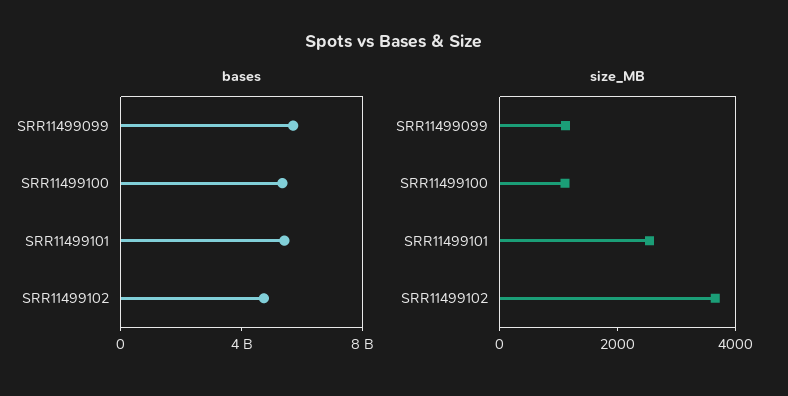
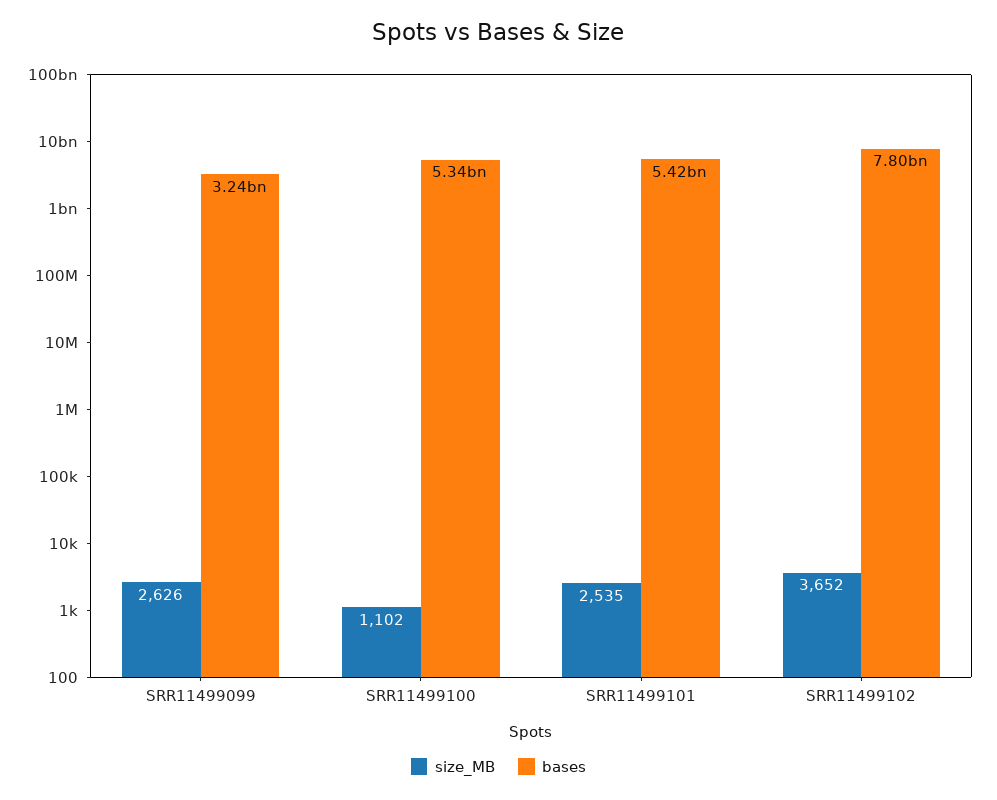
bases, SRR11499099: 6000000000 -> 3240000000
bases, SRR11499102: 5000000000 -> 7800000000
size_MB, SRR11499099: 1000 -> 2626

